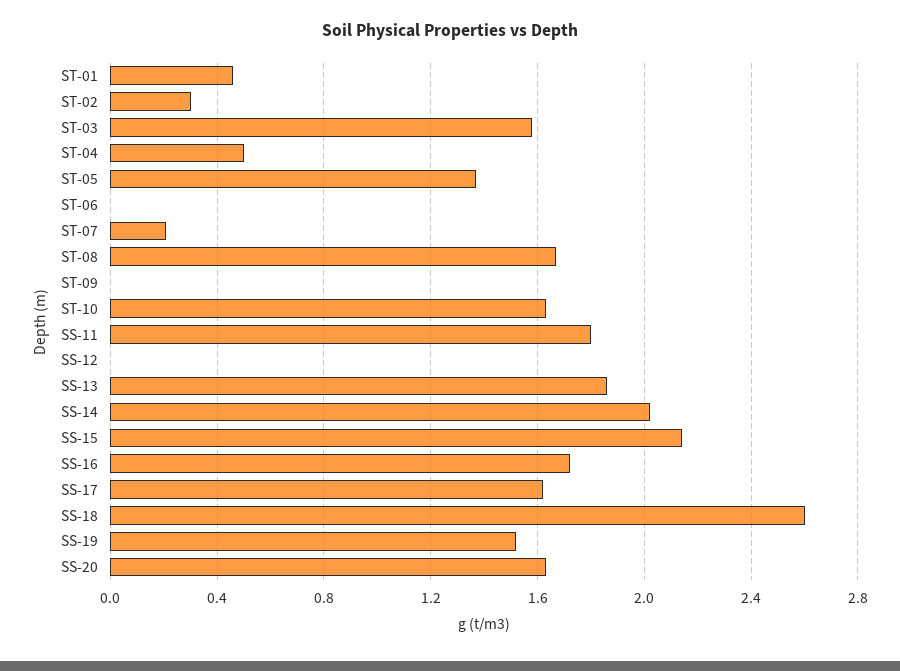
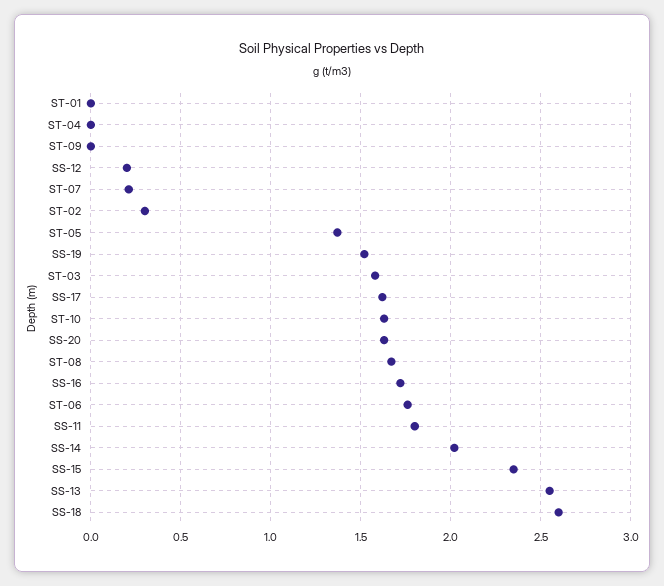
ST-01: 0.45 -> 0
ST-04: 0.5 -> 0
ST-06: 0 -> 1.75
SS-12: 0 -> 0.2
SS-13: 1.85 -> 2.55
SS-15: 2.15 -> 2.35

